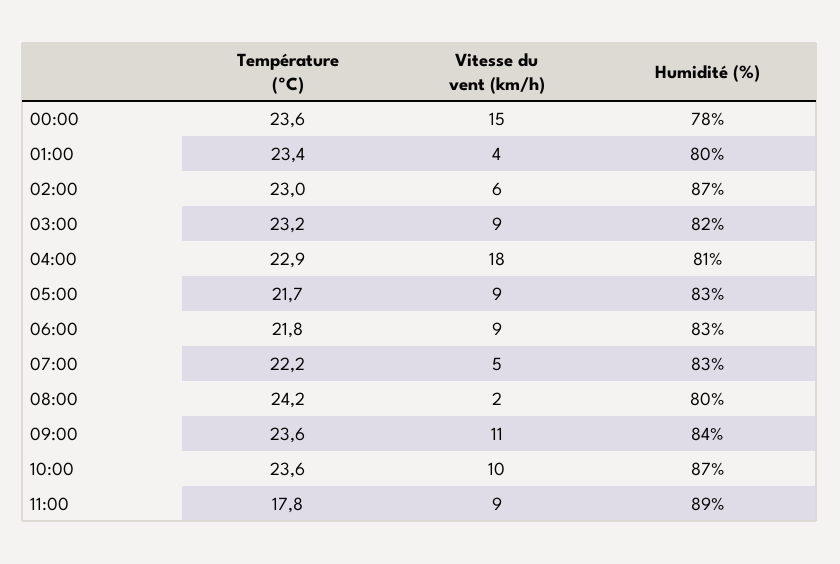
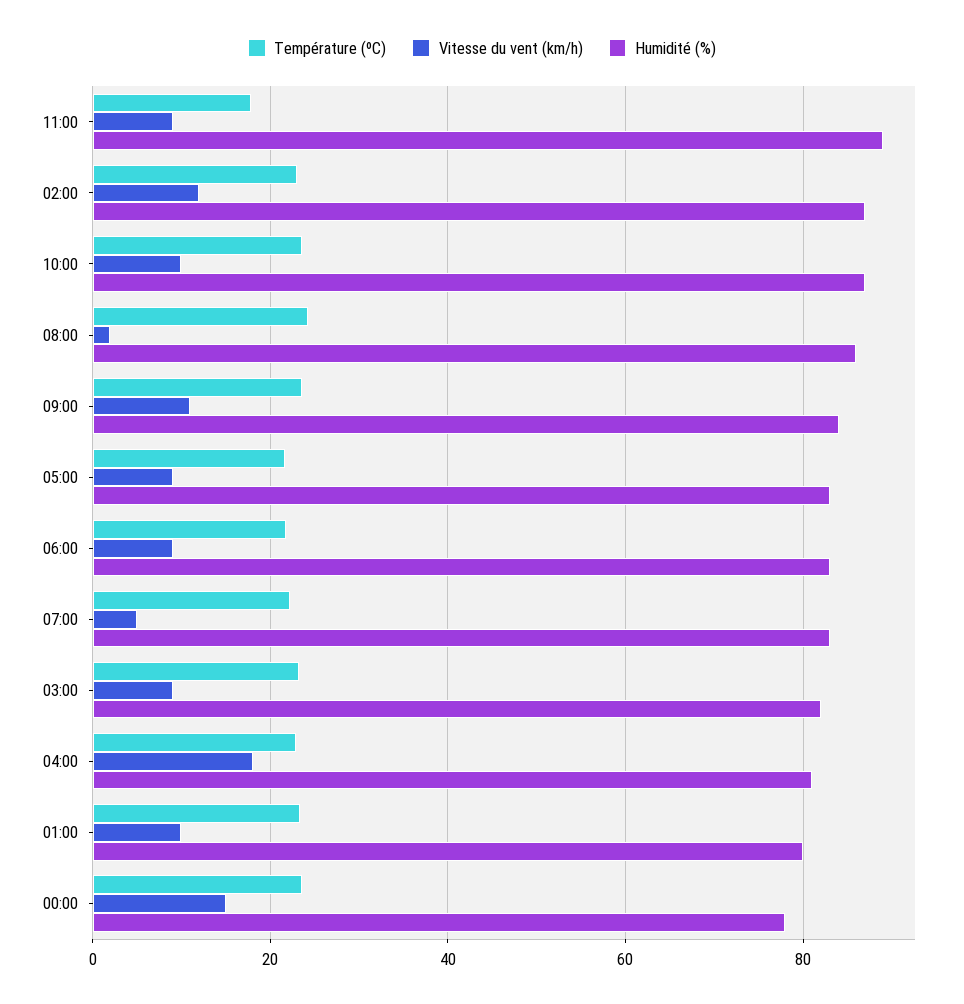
Vitesse du vent (km/h), 01:00: 4 -> 10
Vitesse du vent (km/h), 02:00: 6 -> 12
Humidité (%), 08:00: 80 -> 86

